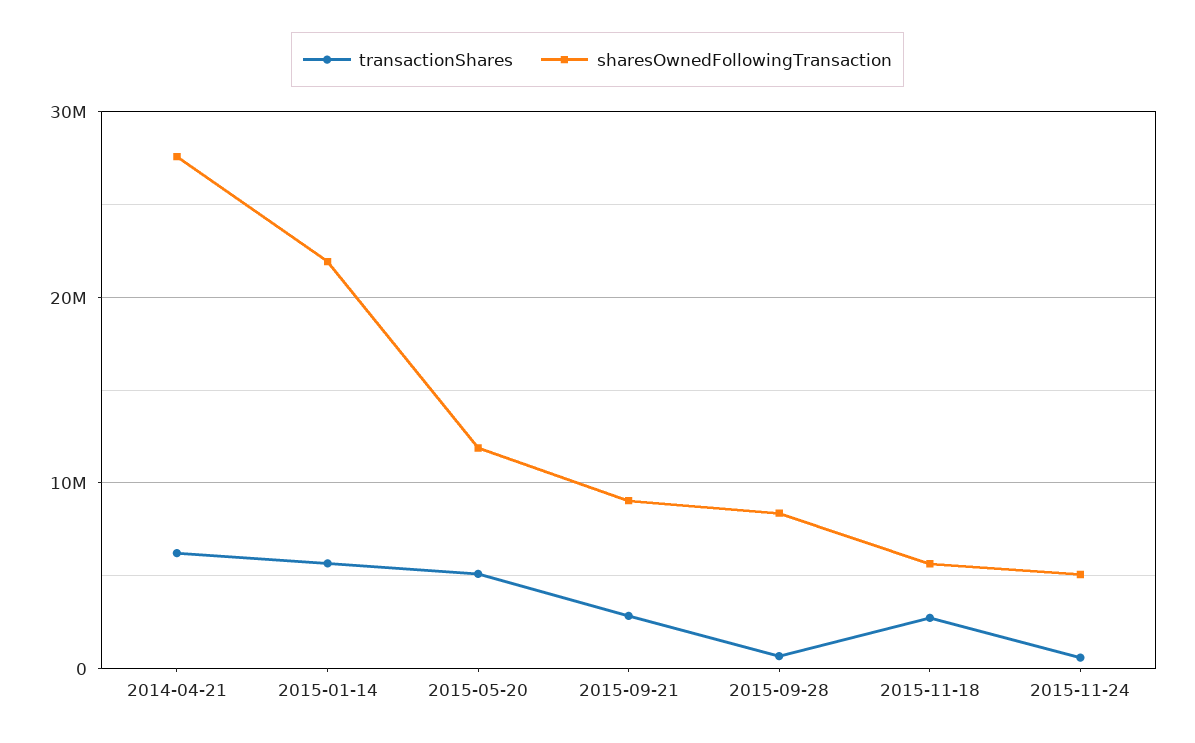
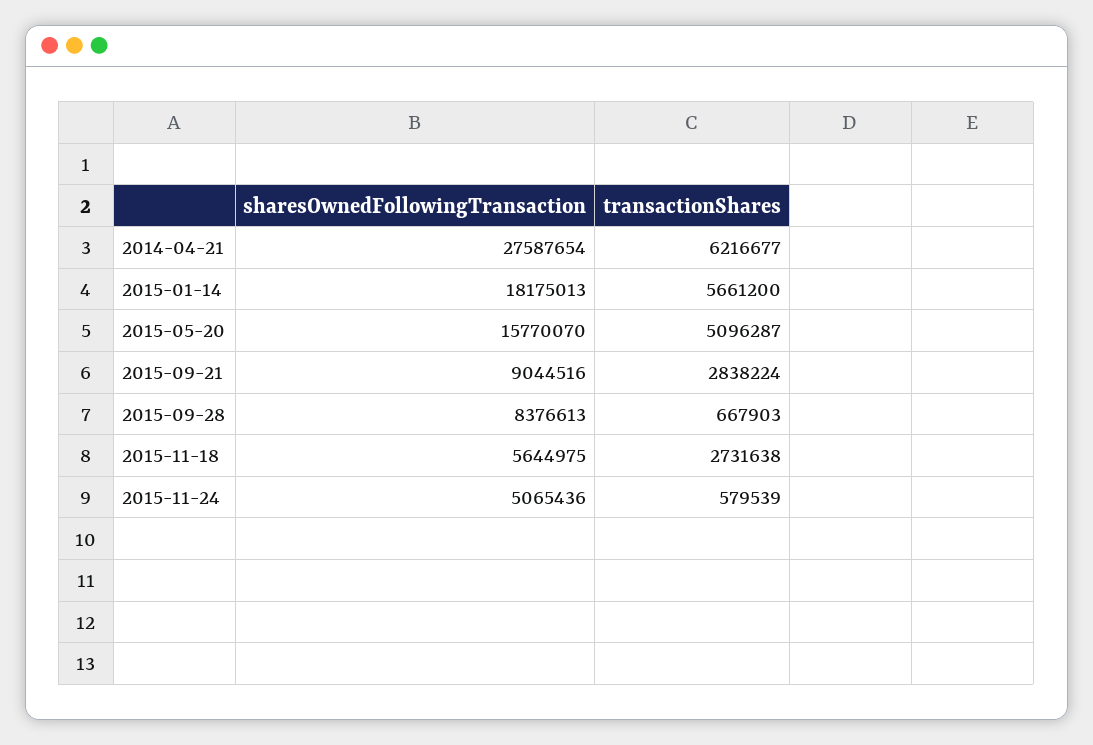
sharesOwnedFollowingTransaction, 2015-01-14: 22000000 -> 18175013
sharesOwnedFollowingTransaction, 2015-05-20: 12000000 -> 15770070

